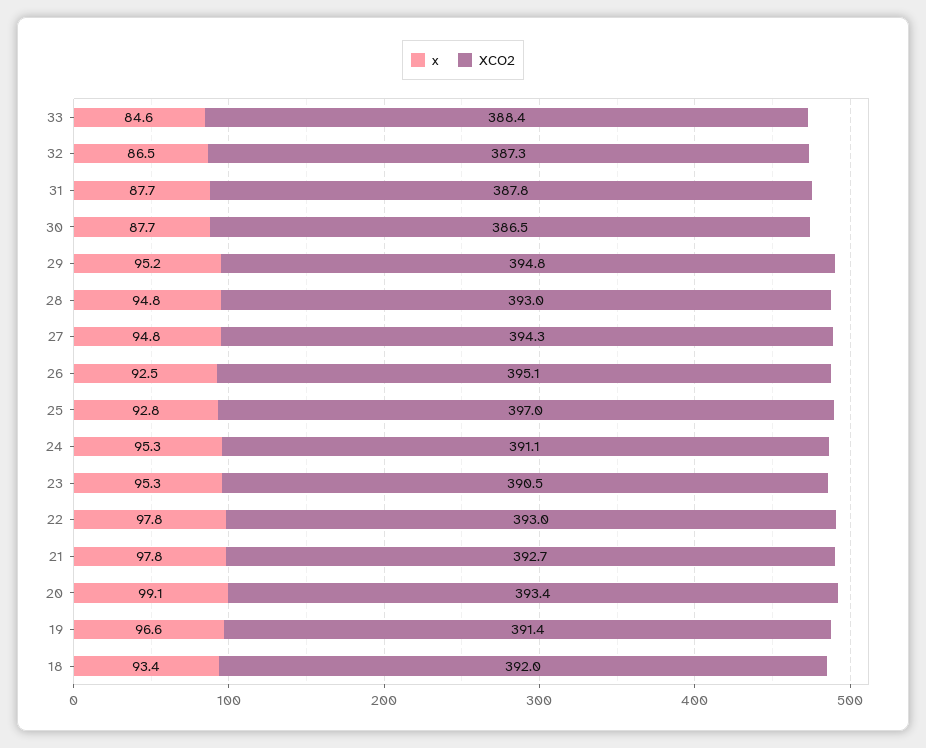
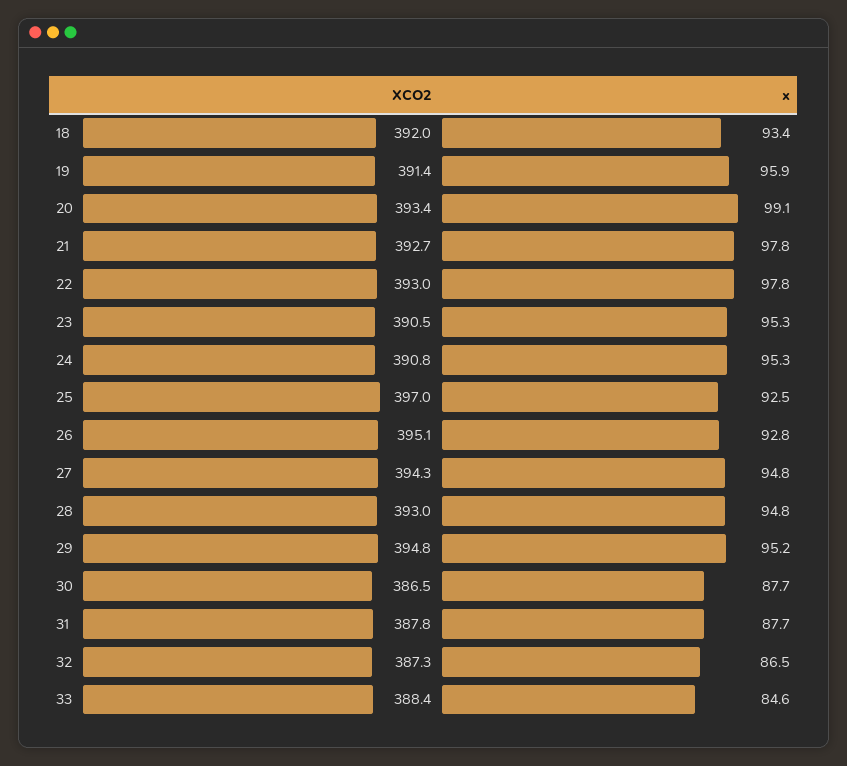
x, 26: 92.5 -> 92.8
x, 25: 92.8 -> 92.5
XCO2, 24: 391.1 -> 390.8
x, 19: 96.6 -> 95.9

